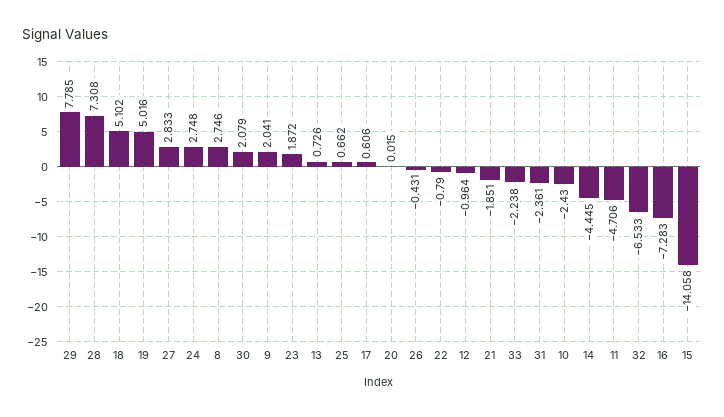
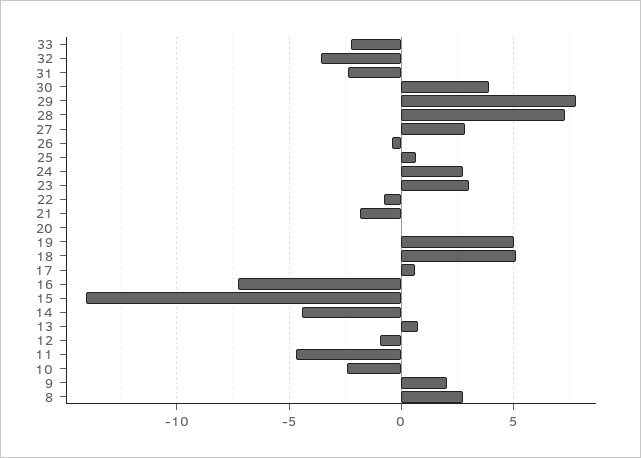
30: 2.079 -> 4
23: 1.872 -> 3
32: -6.533 -> -3.5

